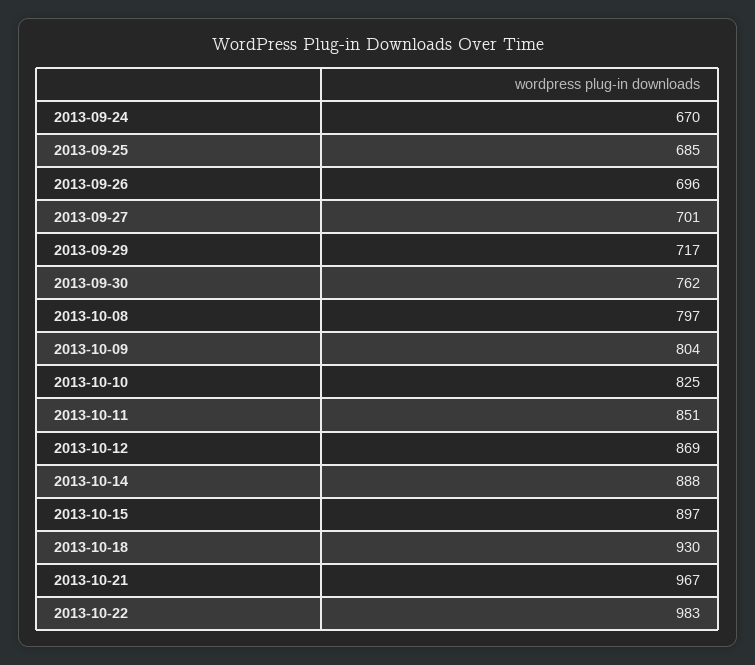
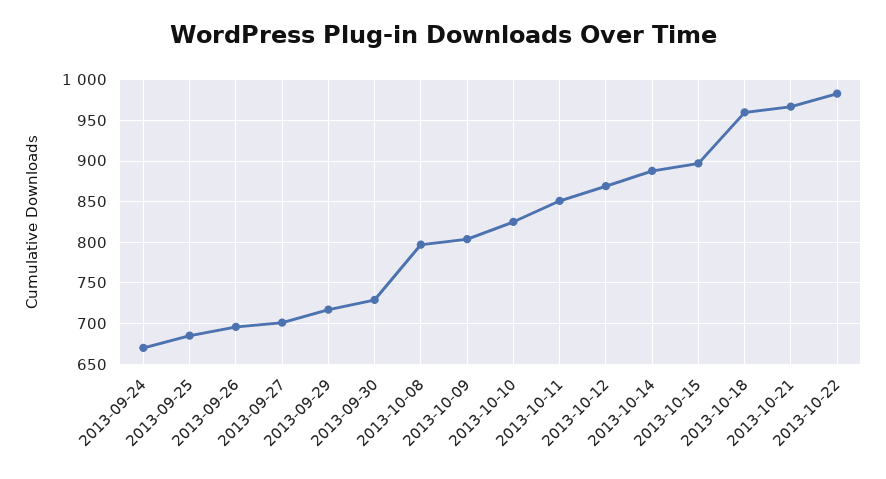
2013-09-30: 762 -> 730
2013-10-18: 930 -> 960

